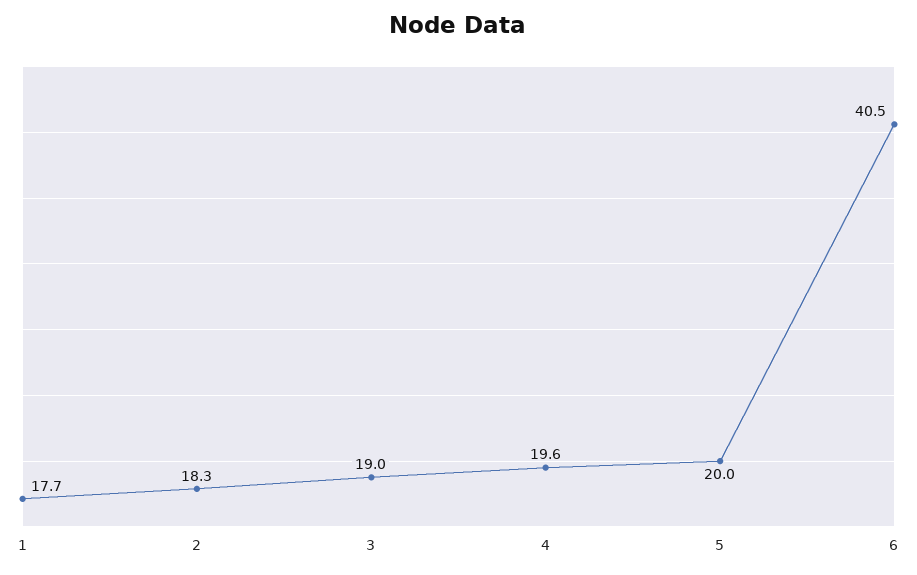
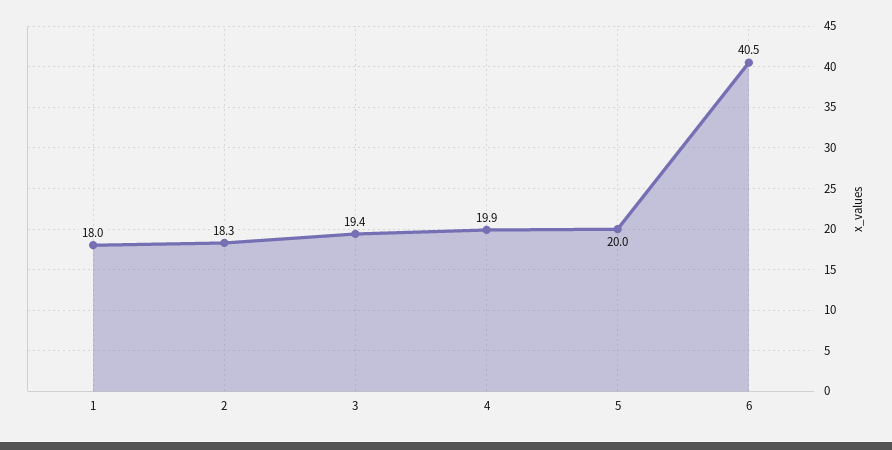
1: 17.7 -> 18
3: 19 -> 19.4
4: 19.6 -> 19.9

